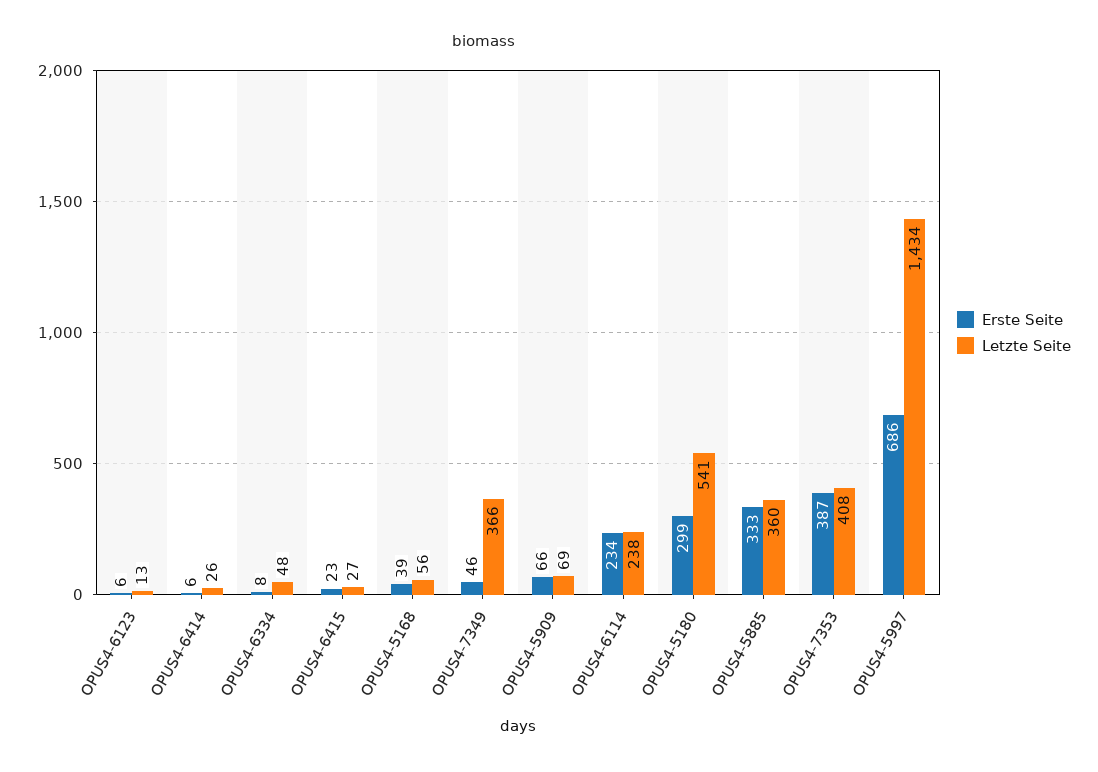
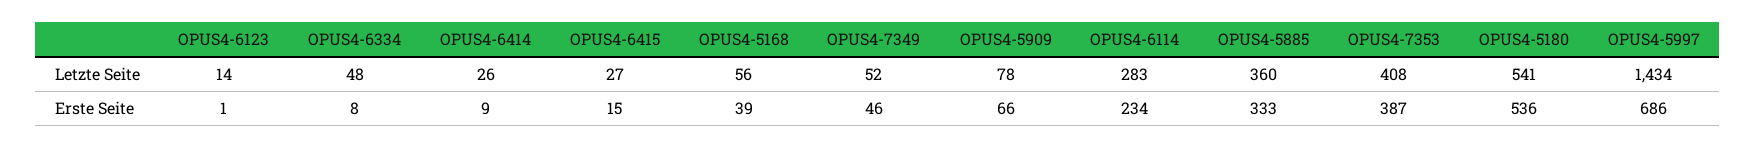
Erste Seite, OPUS4-6123: 6 -> 1
Letzte Seite, OPUS4-6123: 13 -> 14
Erste Seite, OPUS4-6414: 6 -> 9
Erste Seite, OPUS4-6415: 23 -> 15
Letzte Seite, OPUS4-7349: 366 -> 52
Letzte Seite, OPUS4-5909: 69 -> 78
Letzte Seite, OPUS4-6114: 238 -> 283
Erste Seite, OPUS4-5180: 299 -> 536

